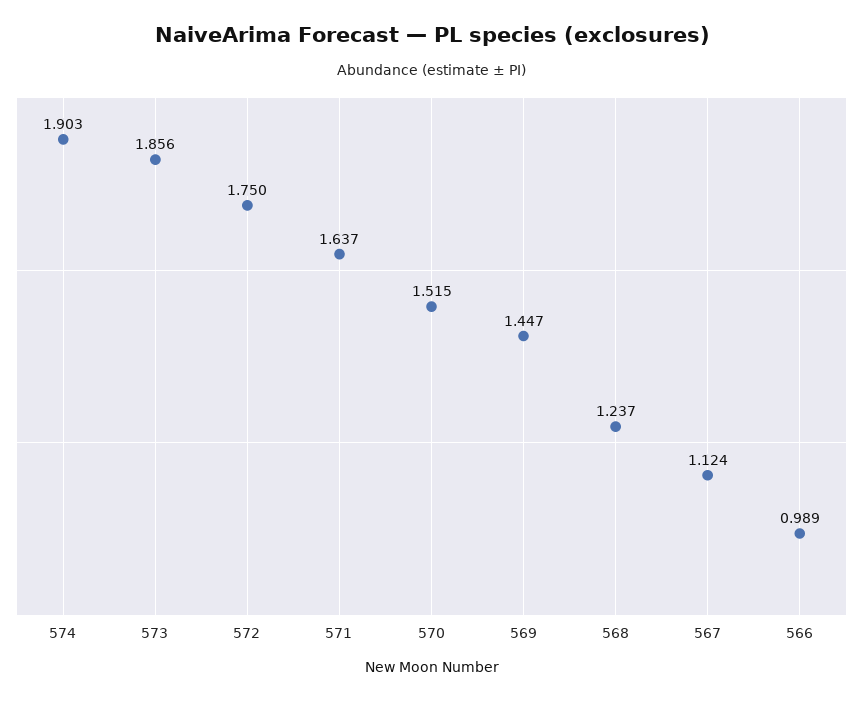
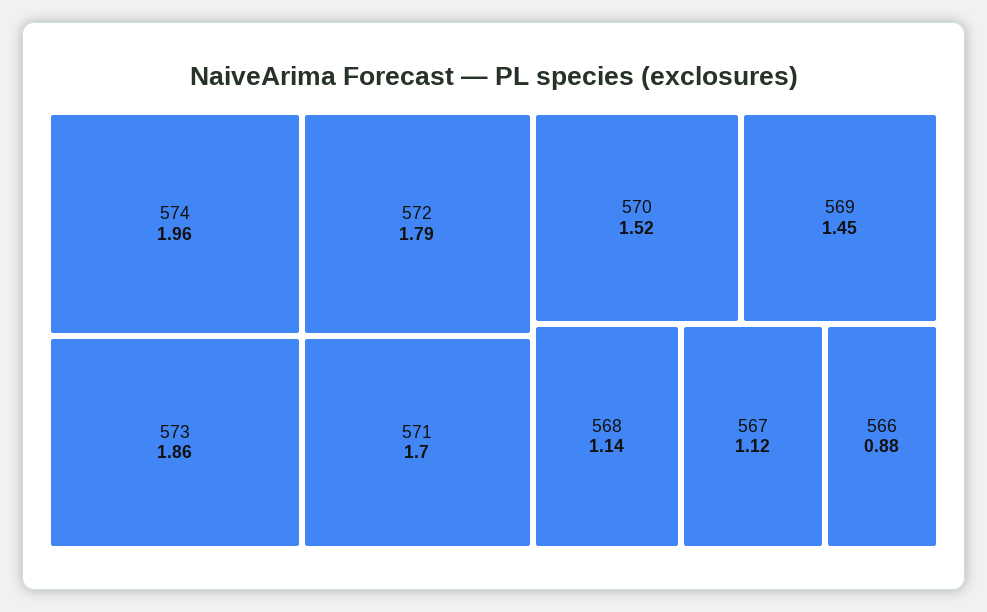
574: 1.903 -> 1.96
572: 1.75 -> 1.79
571: 1.637 -> 1.7
568: 1.237 -> 1.14
566: 0.989 -> 0.88

